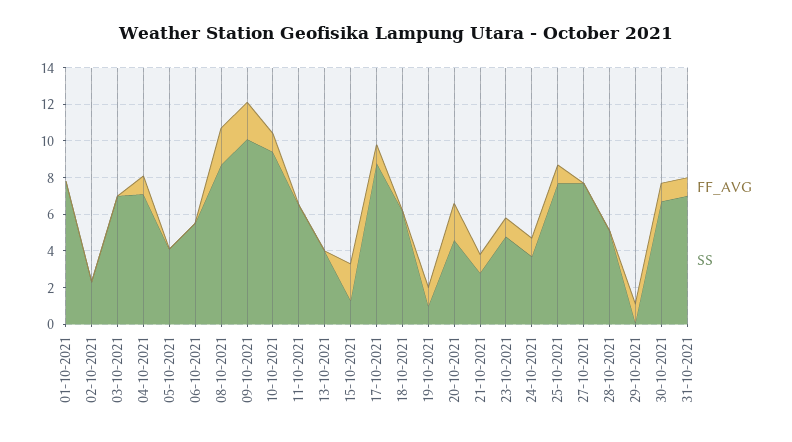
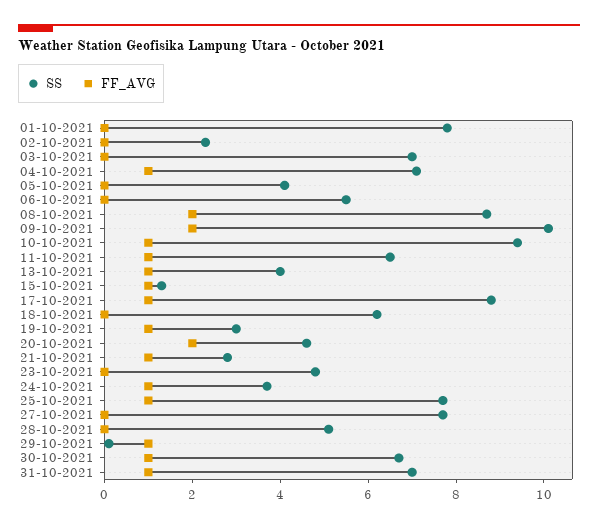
FF_AVG, 11-10-2021: 0 -> 1
FF_AVG, 13-10-2021: 0 -> 1
FF_AVG, 15-10-2021: 2 -> 1
SS, 19-10-2021: 1 -> 3
FF_AVG, 23-10-2021: 1 -> 0

